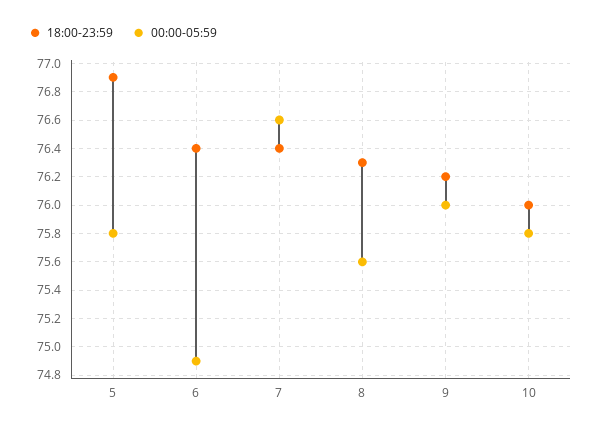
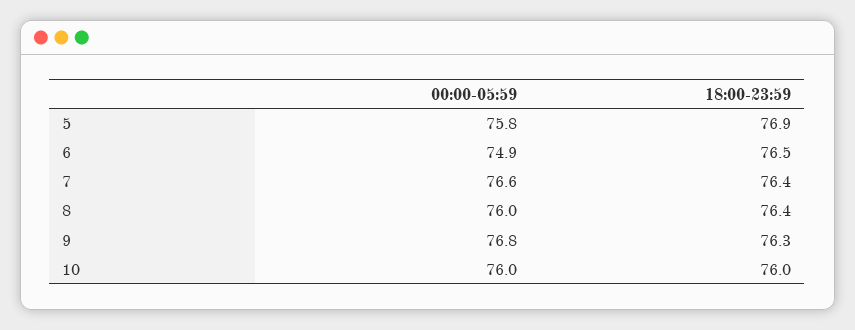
18:00-23:59, 6: 76.4 -> 76.5
18:00-23:59, 8: 76.3 -> 76.4
00:00-05:59, 8: 75.6 -> 76
18:00-23:59, 9: 76.2 -> 76.3
00:00-05:59, 9: 76 -> 76.8
00:00-05:59, 10: 75.8 -> 76

